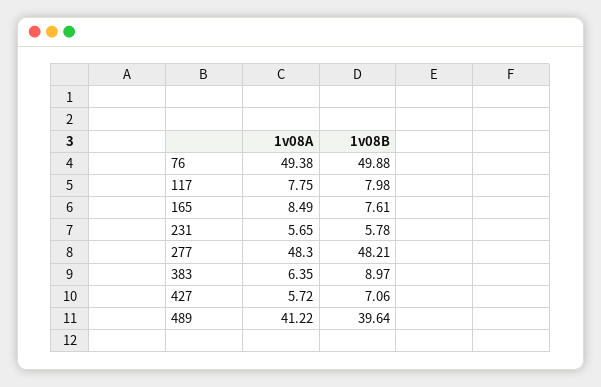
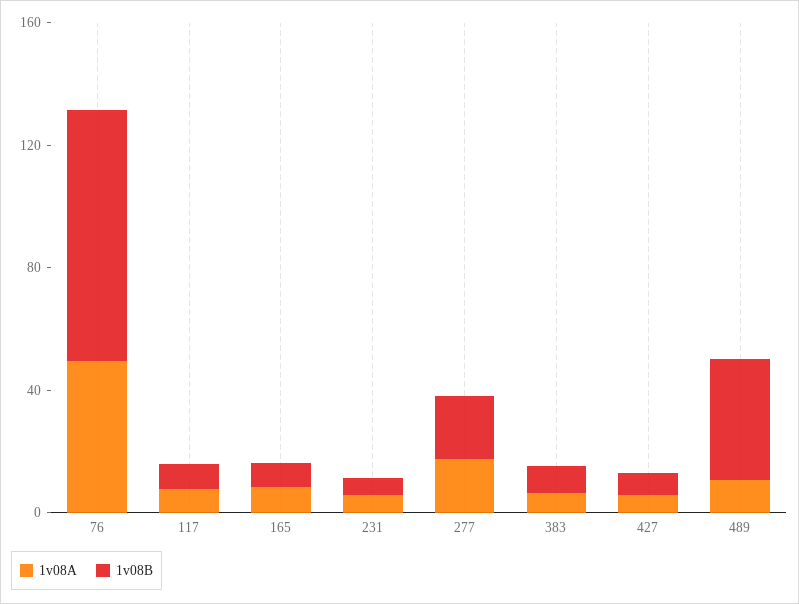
1v08B, 76: 49.88 -> 80
1v08A, 277: 48.3 -> 20
1v08B, 277: 48.21 -> 20
1v08A, 489: 41.22 -> 10

